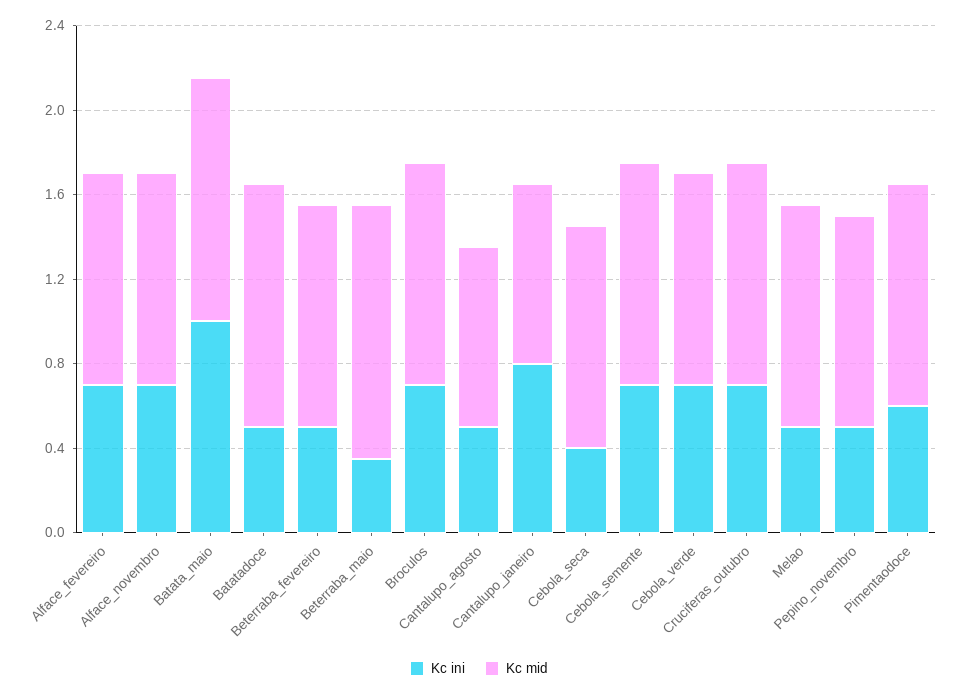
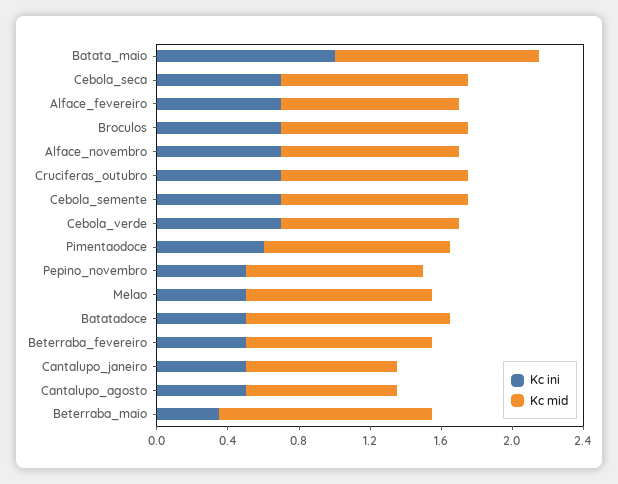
Kc ini, Cantalupo_janeiro: 0.8 -> 0.5
Kc ini, Cebola_seca: 0.4 -> 0.7

